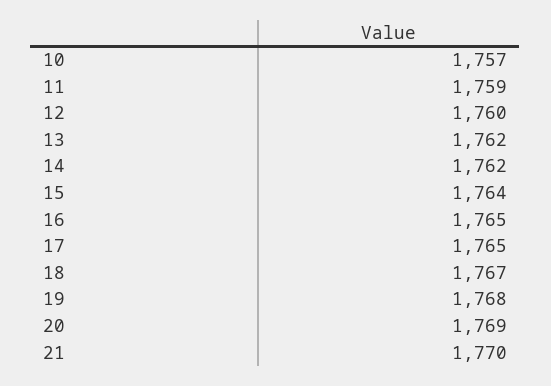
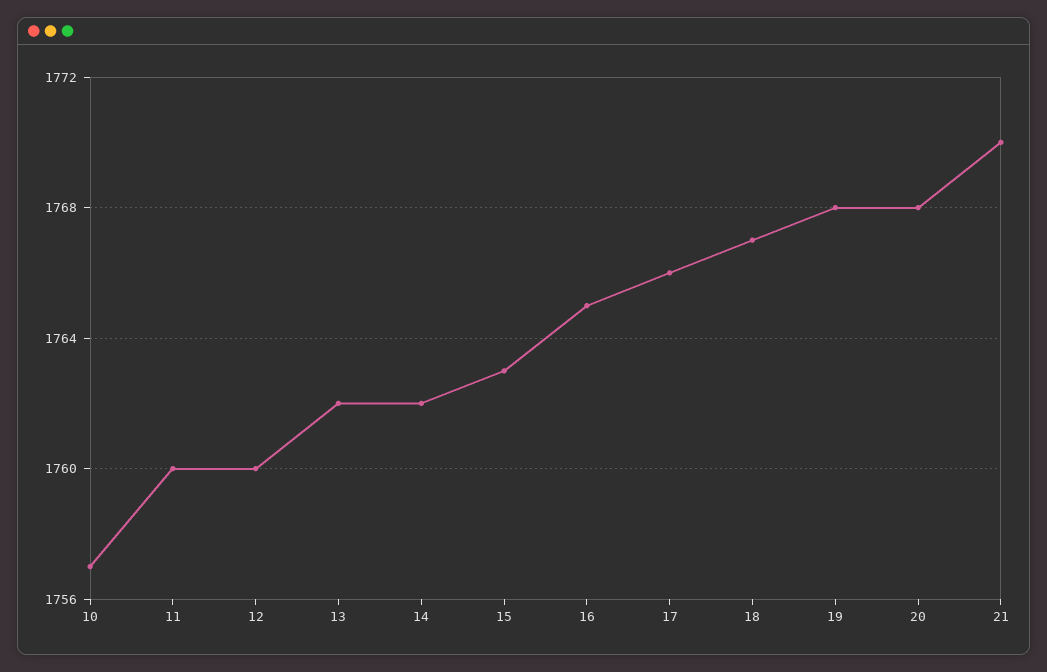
11: 1759 -> 1760
15: 1764 -> 1763
17: 1765 -> 1766
20: 1769 -> 1768

